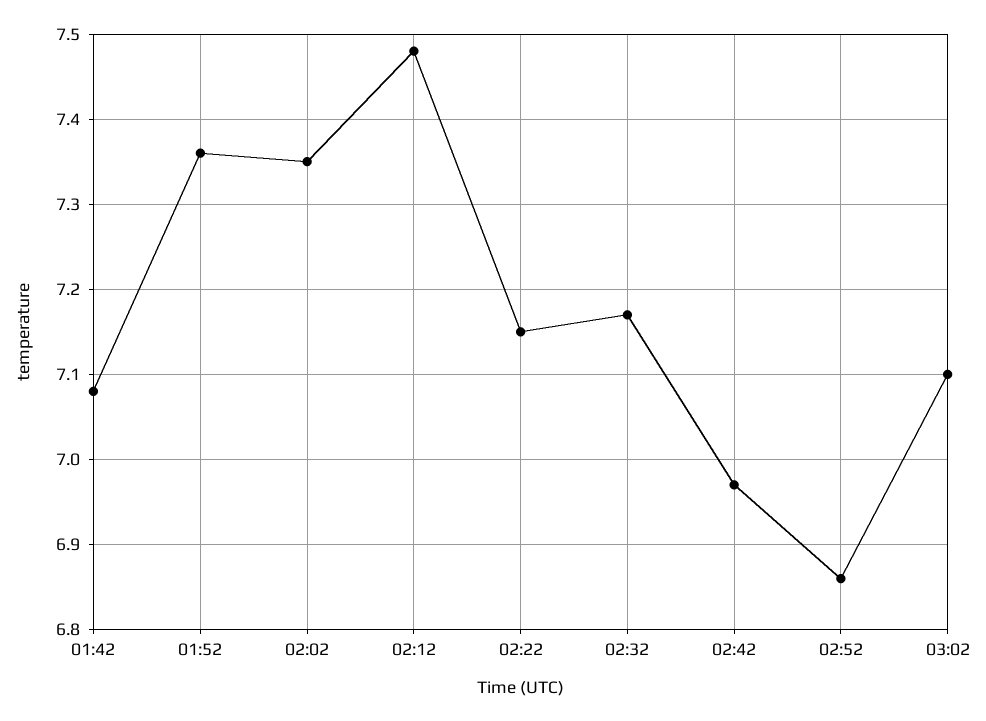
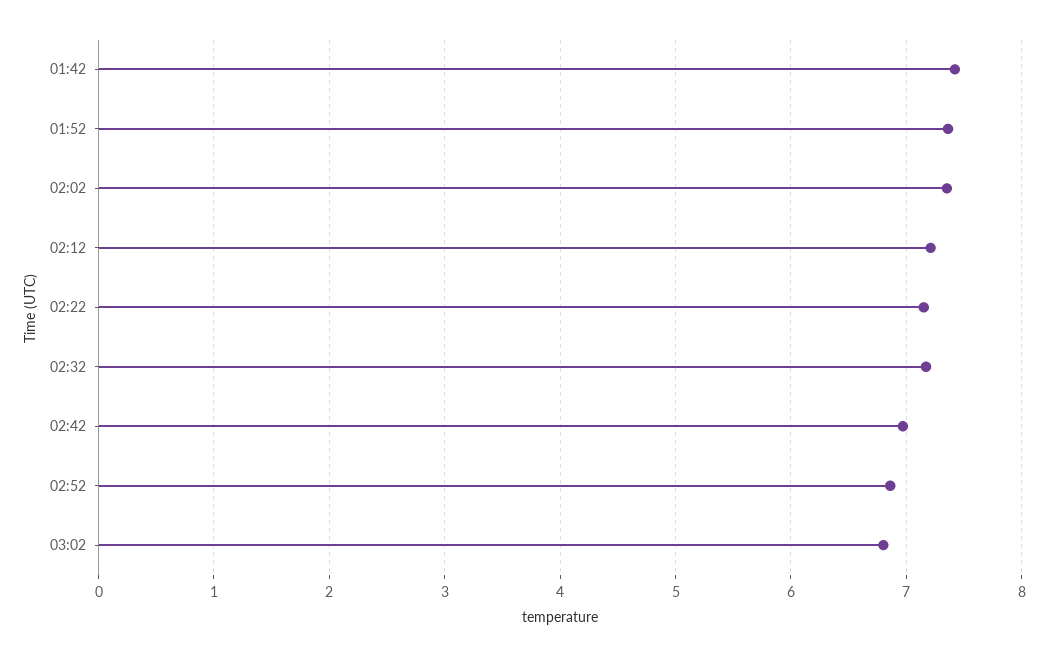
01:42: 7.08 -> 7.4
02:12: 7.48 -> 7.2
03:02: 7.1 -> 6.8

